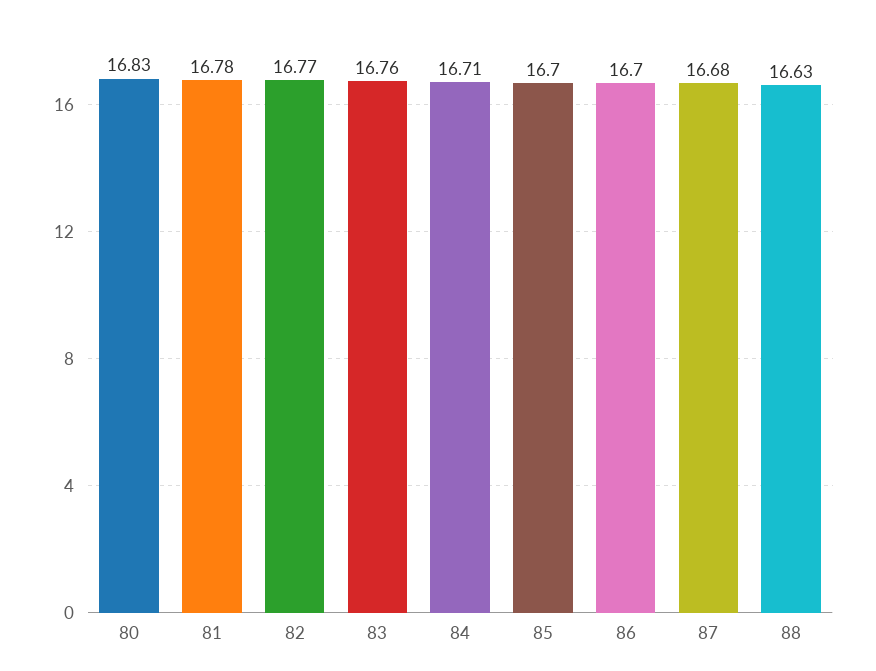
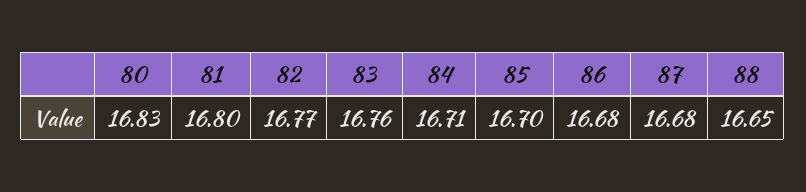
81: 16.78 -> 16.8
86: 16.7 -> 16.68
88: 16.63 -> 16.65

